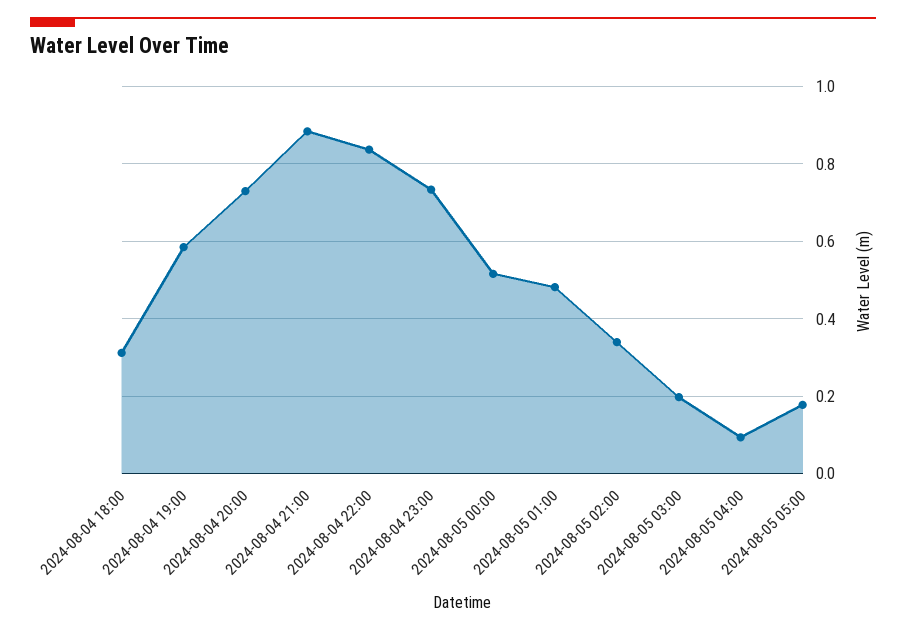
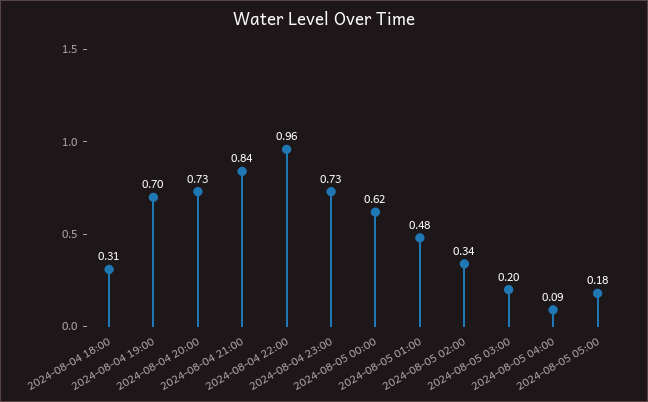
2024-08-04 19:00: 0.58 -> 0.7
2024-08-04 21:00: 0.88 -> 0.84
2024-08-04 22:00: 0.84 -> 0.96
2024-08-05 00:00: 0.52 -> 0.62

